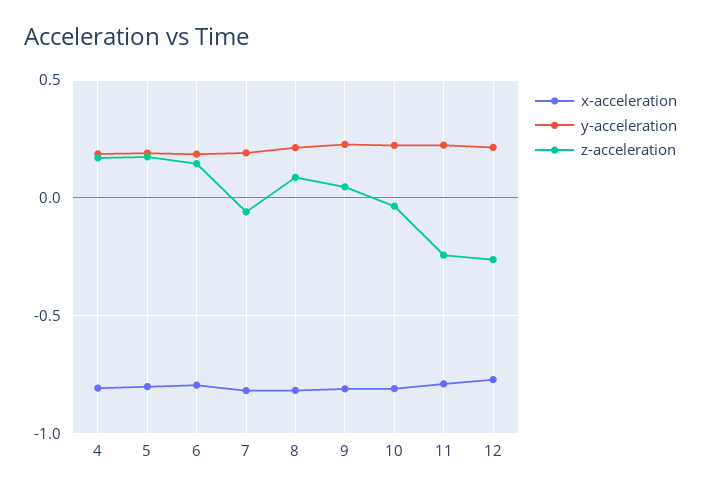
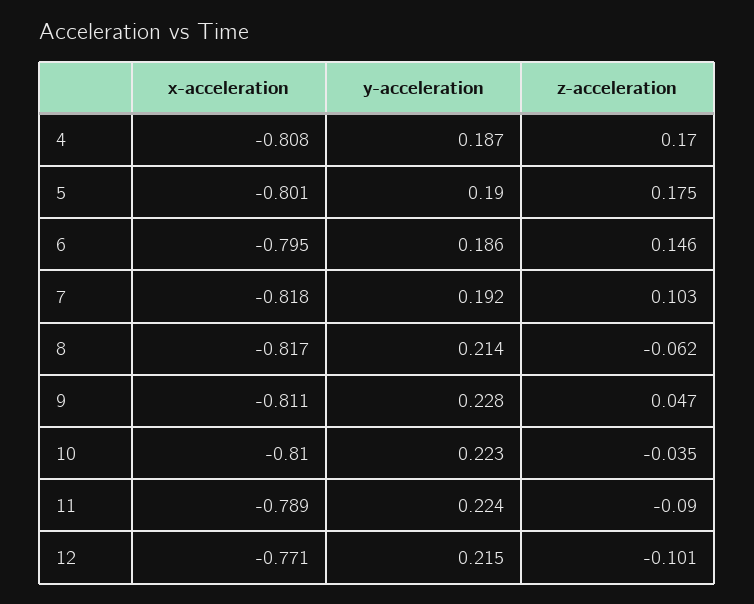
z-acceleration, 7: -0.05 -> 0.103
z-acceleration, 8: 0.1 -> -0.062
z-acceleration, 11: -0.25 -> -0.09
z-acceleration, 12: -0.25 -> -0.101

